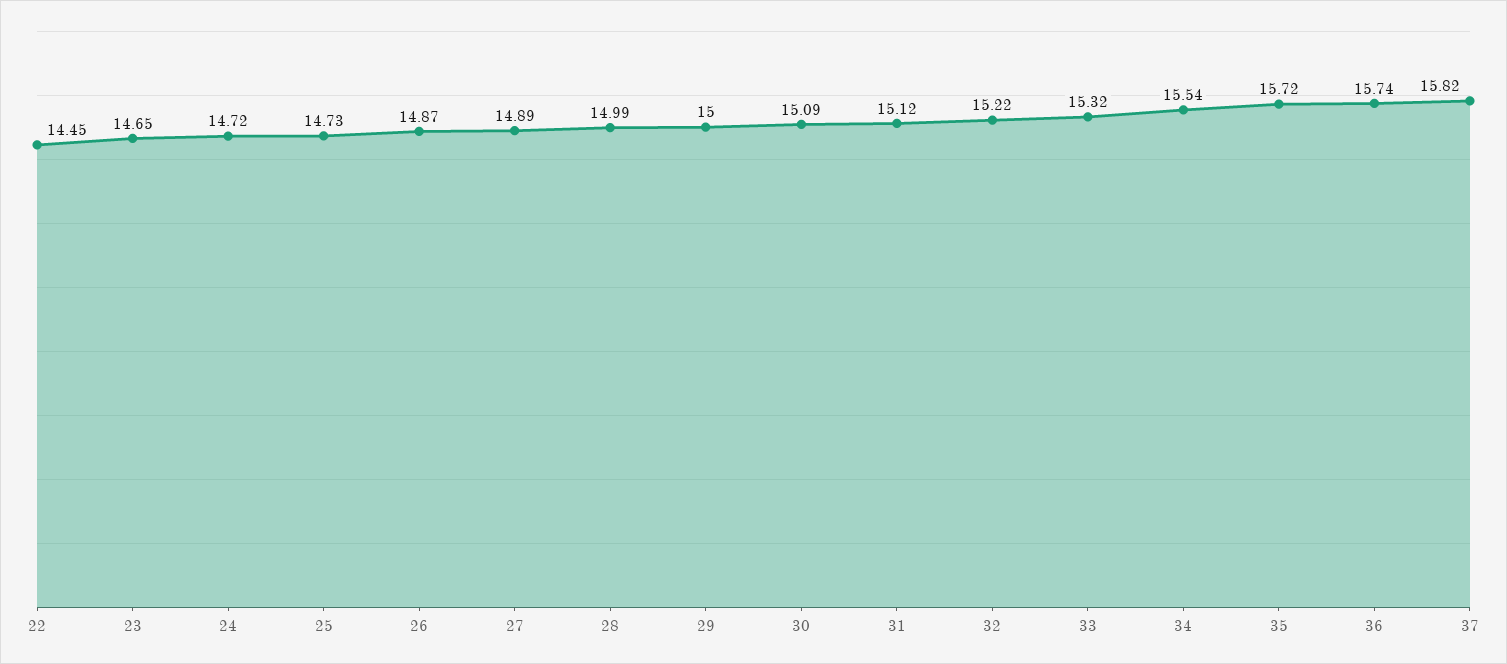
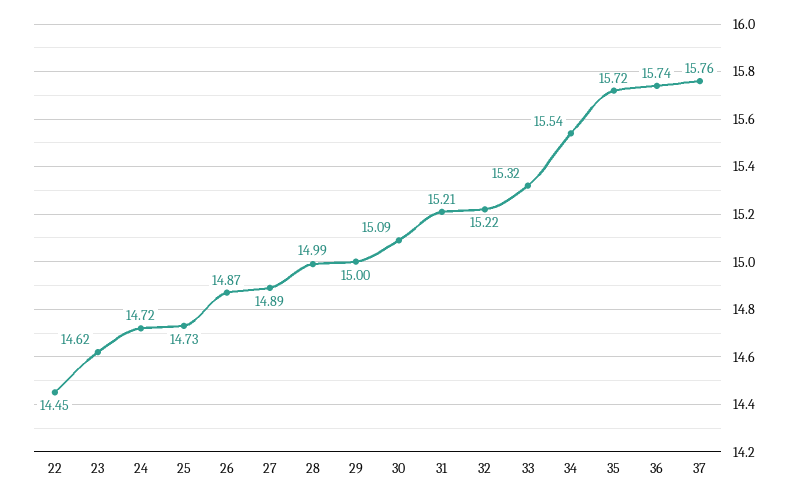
23: 14.65 -> 14.62
31: 15.12 -> 15.21
37: 15.82 -> 15.76

